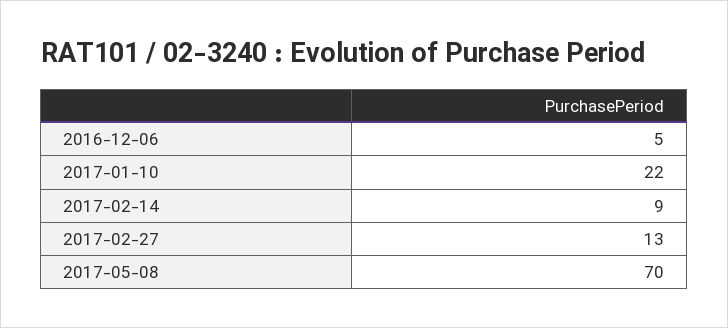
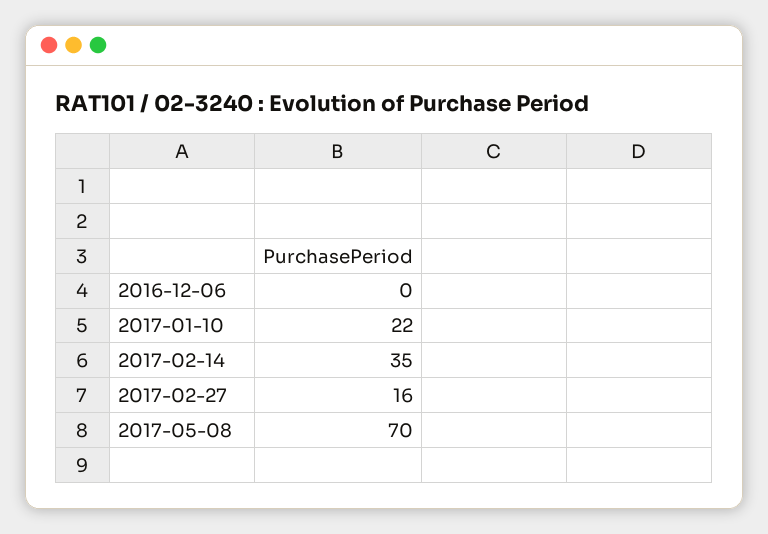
2016-12-06: 5 -> 0
2017-02-14: 9 -> 35
2017-02-27: 13 -> 16

